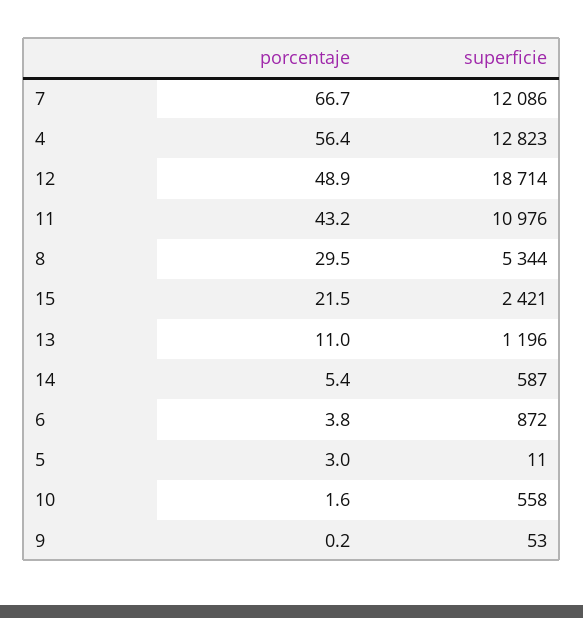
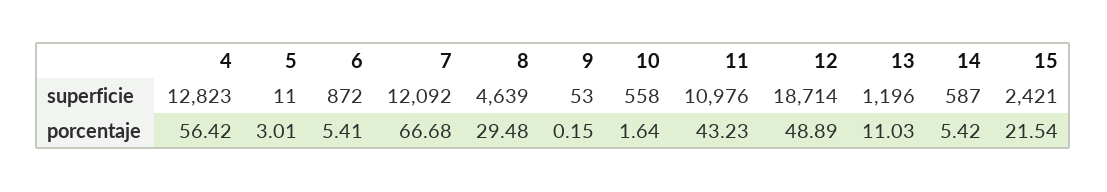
superficie, 7: 12086 -> 12092
superficie, 8: 5344 -> 4639
porcentaje, 6: 3.8 -> 5.41

